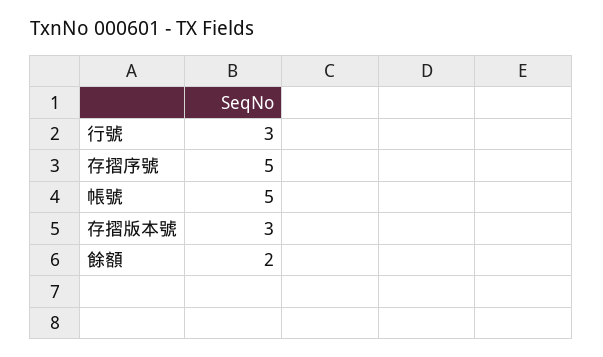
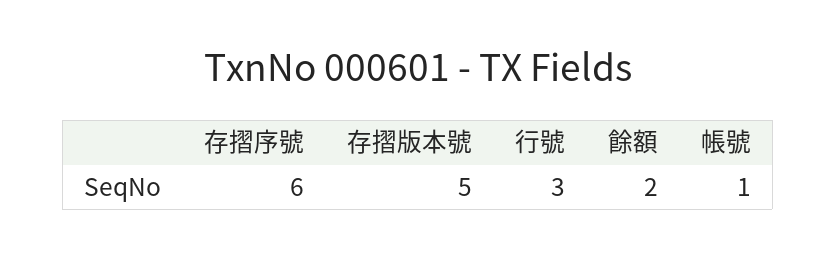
存摺序號: 5 -> 6
帳號: 5 -> 1
存摺版本號: 3 -> 5

